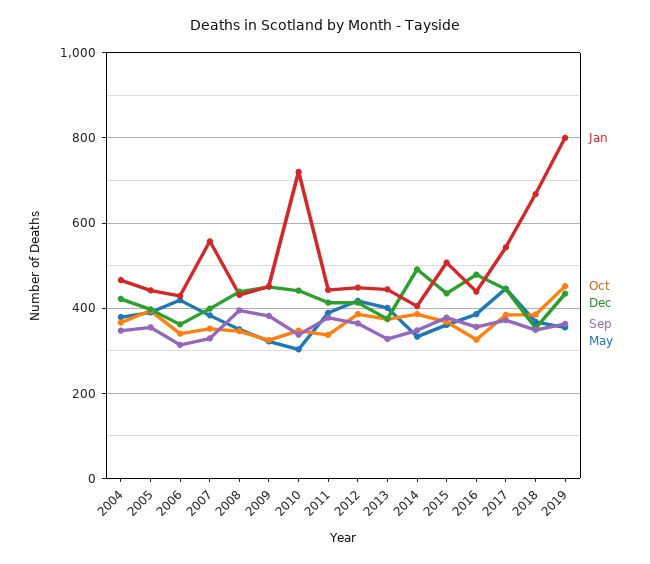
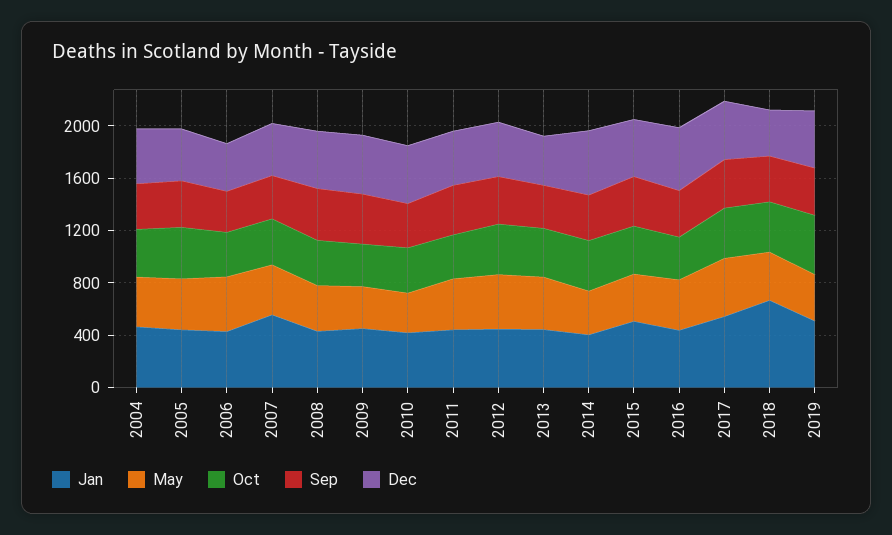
Jan, 2010: 720 -> 400
Jan, 2019: 800 -> 500

